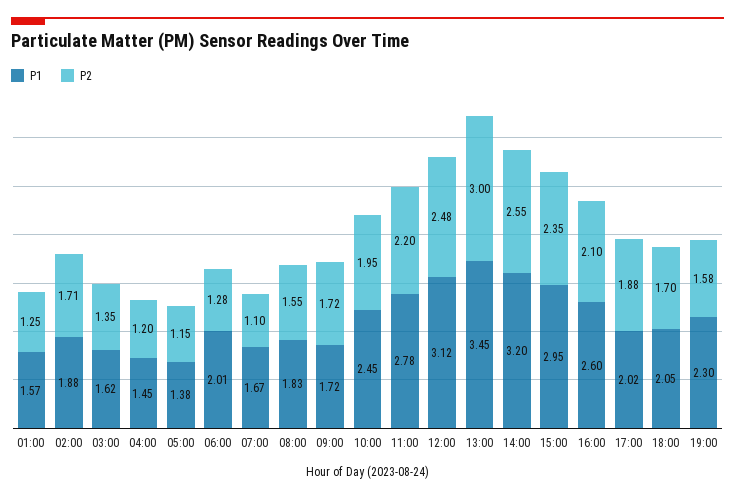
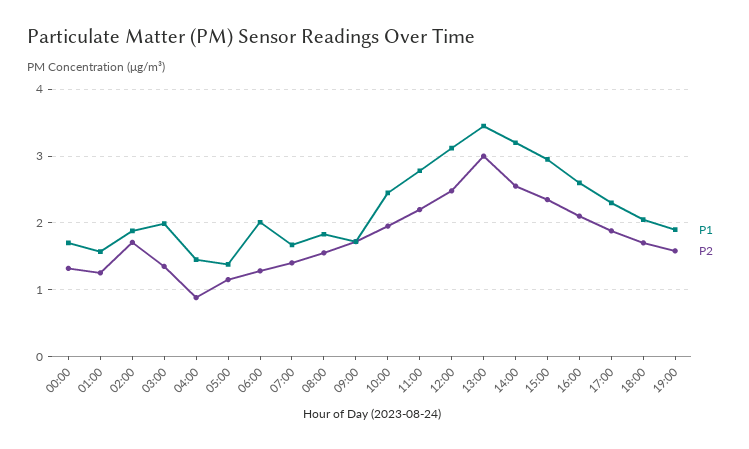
P1, 03:00: 1.62 -> 2
P2, 04:00: 1.2 -> 0.9
P2, 07:00: 1.1 -> 1.4
P1, 17:00: 2.02 -> 2.3
P1, 19:00: 2.3 -> 1.9
P1, 00:00: none -> 1.7
P2, 00:00: none -> 1.3

